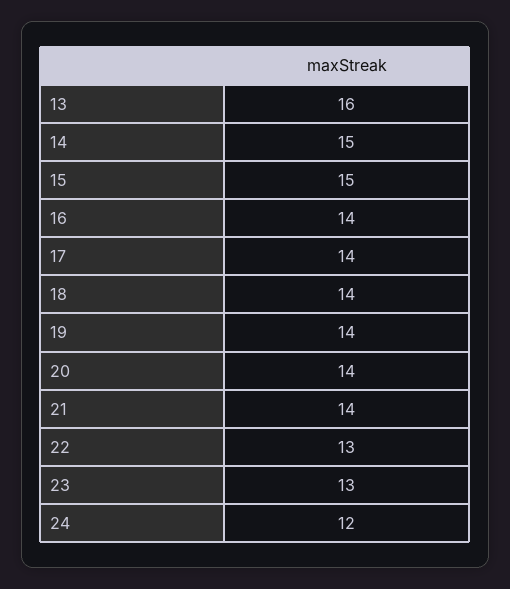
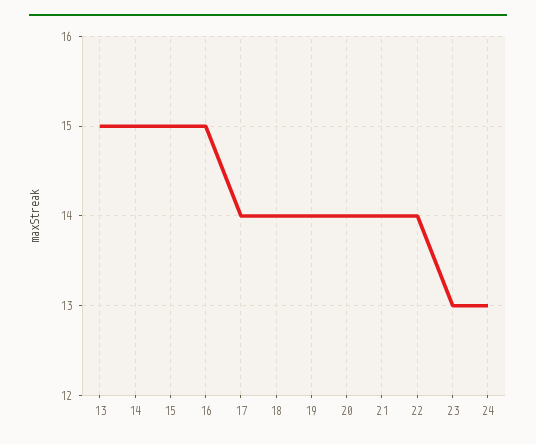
13: 16 -> 15
16: 14 -> 15
22: 13 -> 14
24: 12 -> 13

